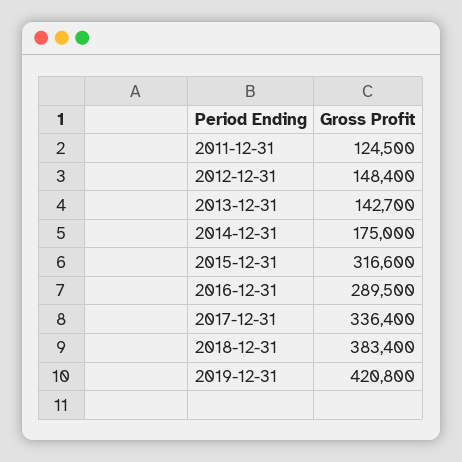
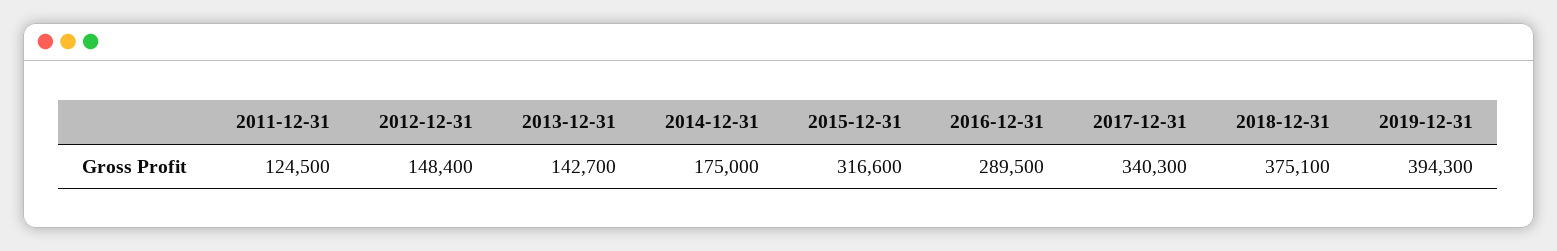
2017-12-31: 336400 -> 340300
2018-12-31: 383400 -> 375100
2019-12-31: 420800 -> 394300

